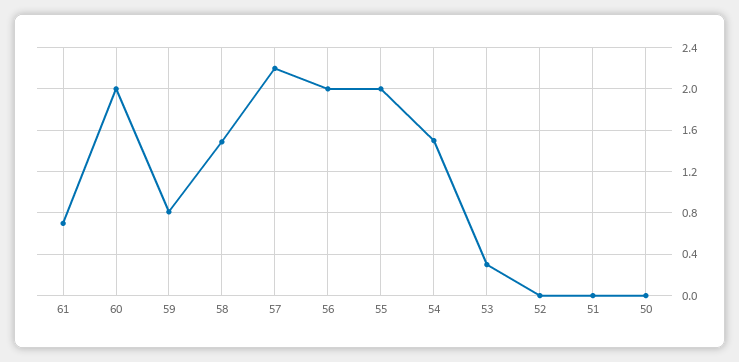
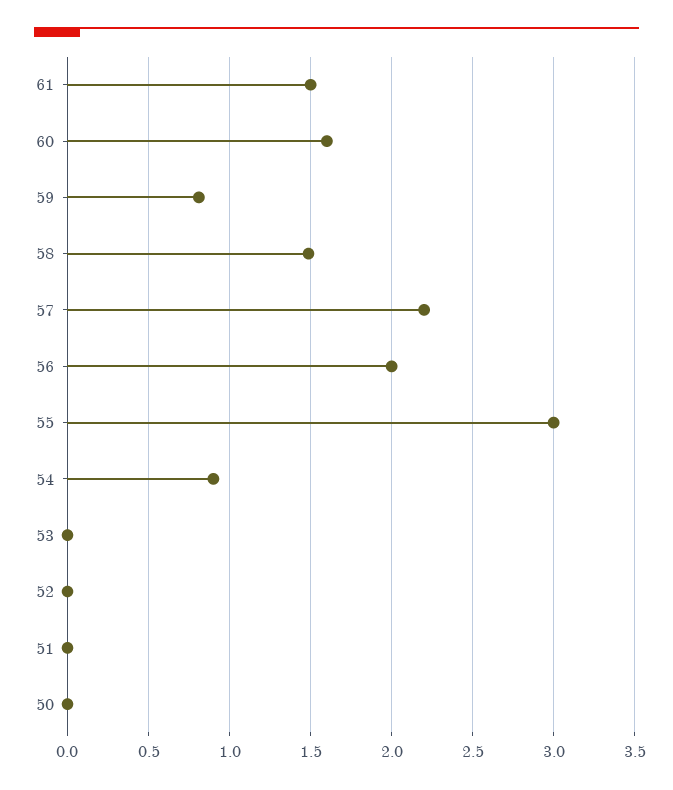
61: 0.7 -> 1.5
60: 2 -> 1.6
55: 2 -> 3
54: 1.5 -> 0.9
53: 0.3 -> 0

